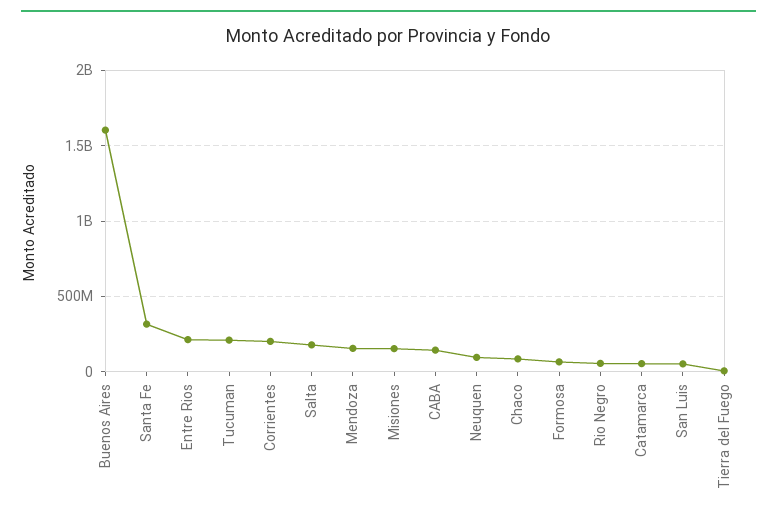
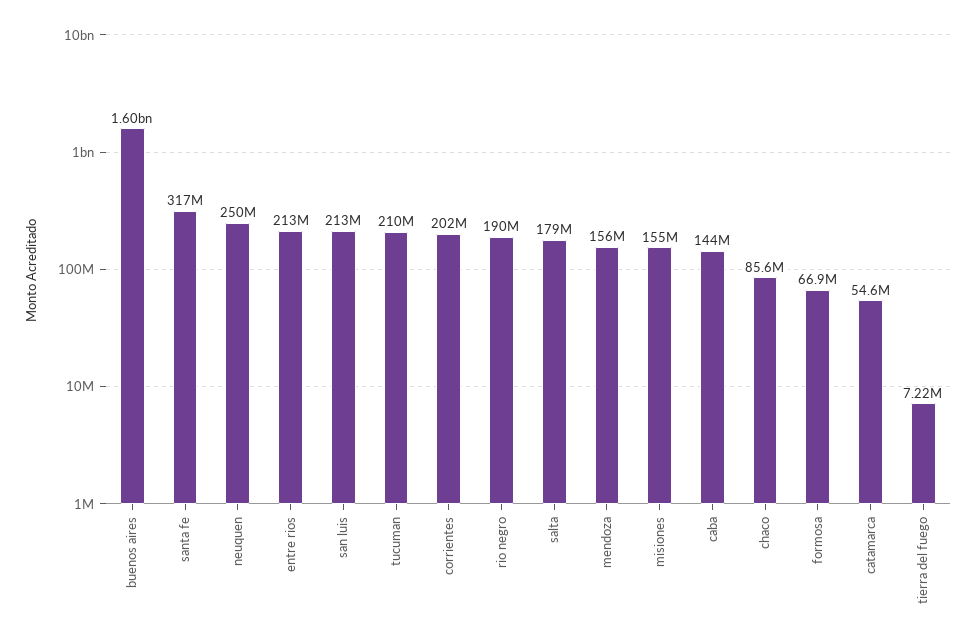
Neuquen: 100000000 -> 250000000
Rio Negro: 50000000 -> 190000000
San Luis: 50000000 -> 213000000

